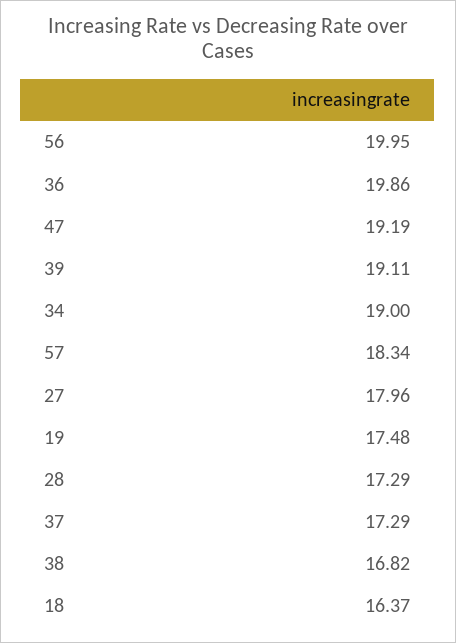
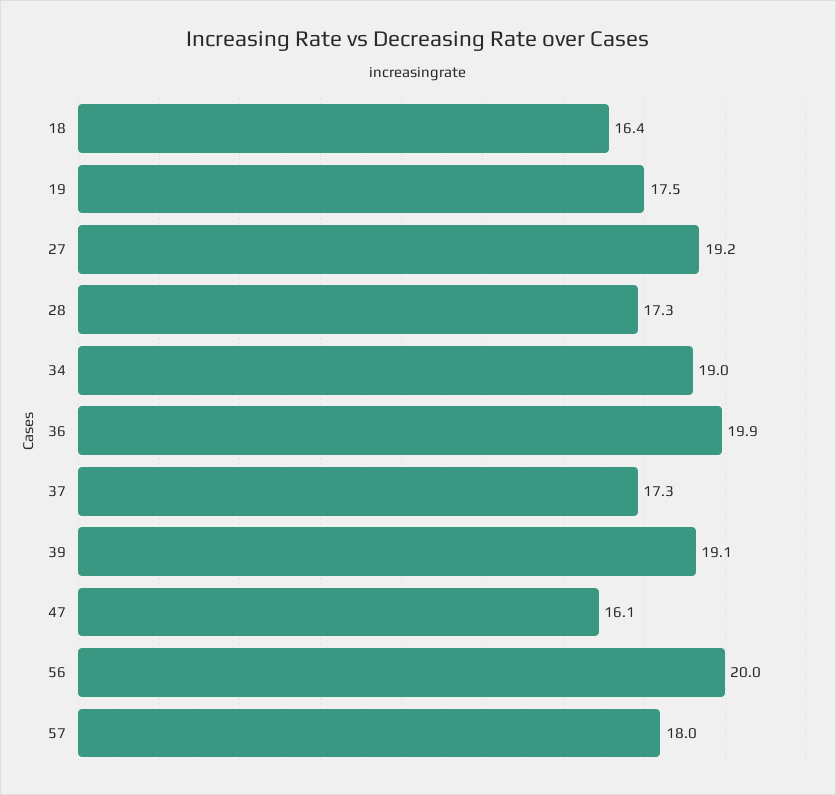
47: 19.19 -> 16.1
57: 18.34 -> 18
27: 17.96 -> 19.2
38: 16.82 -> none

